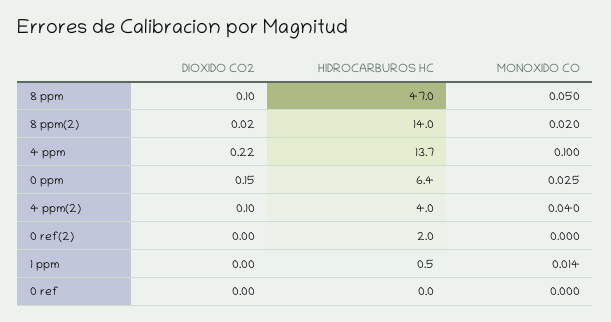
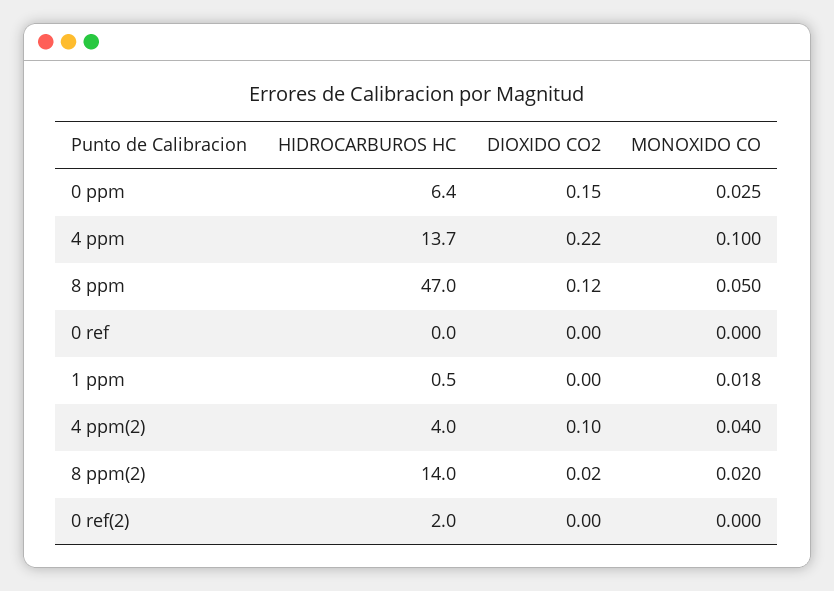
DIOXIDO CO2, 8 ppm: 0.1 -> 0.12
MONOXIDO CO, 1 ppm: 0.014 -> 0.018

